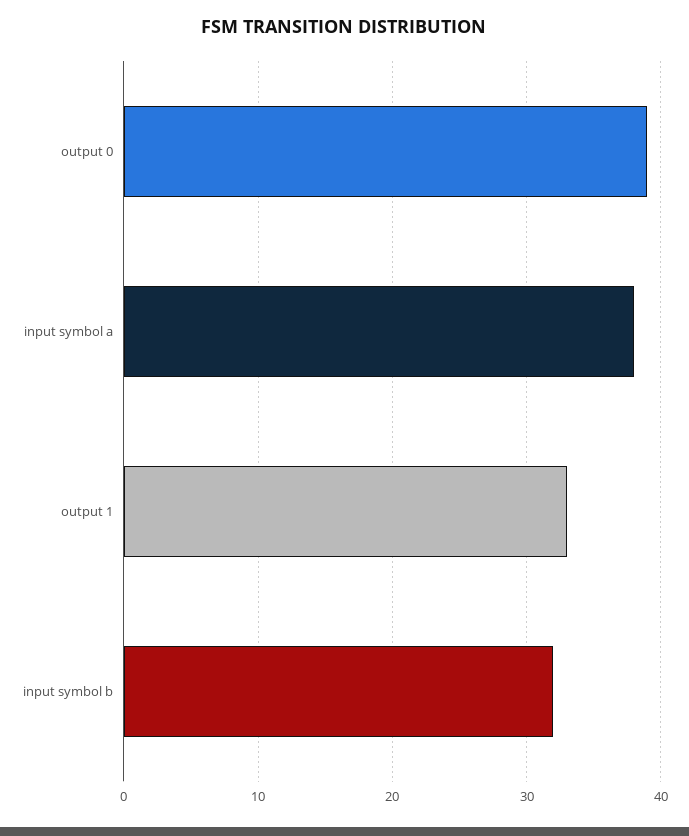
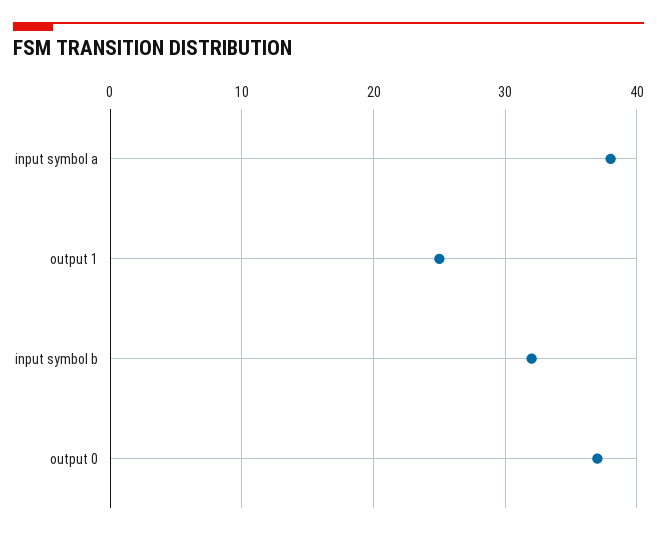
output 0: 39 -> 37
output 1: 33 -> 25

